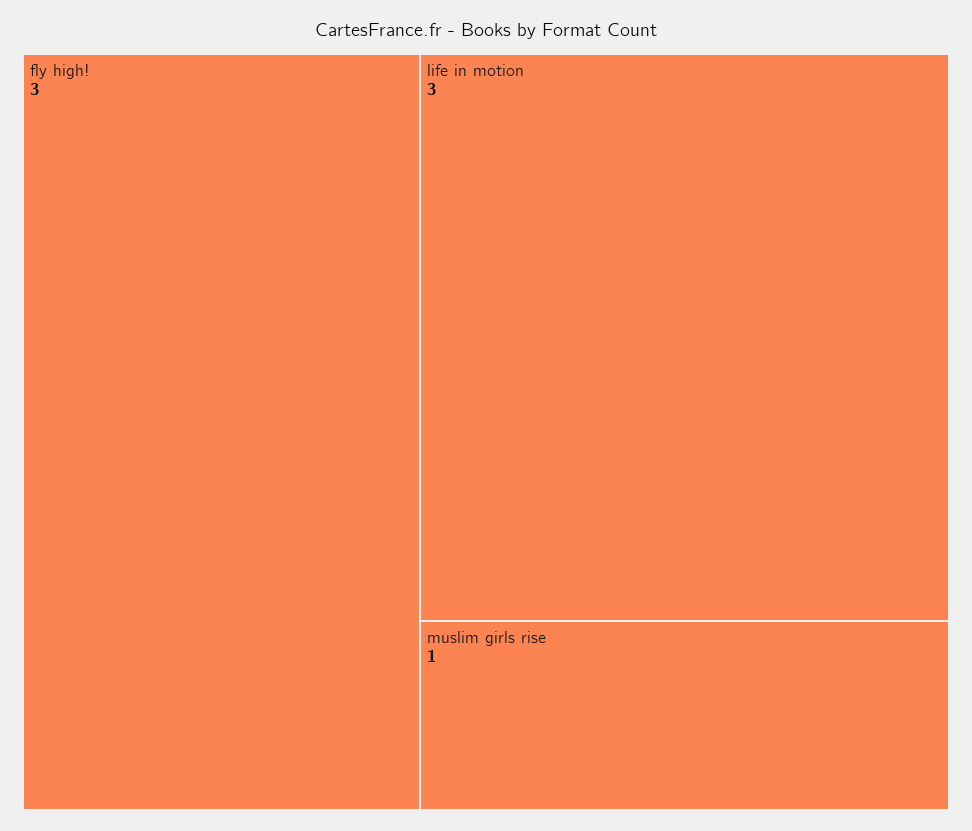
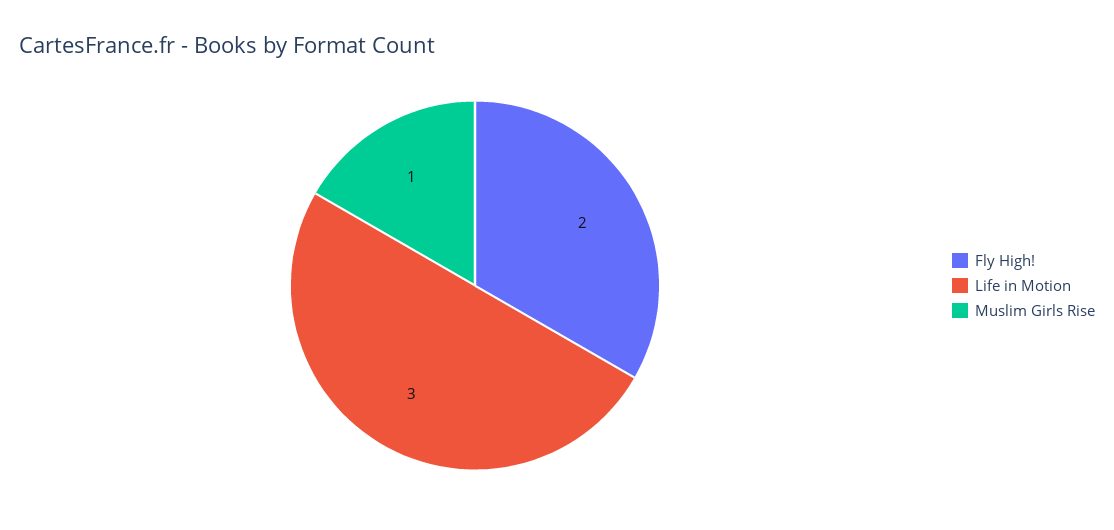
fly high!: 3 -> 2

